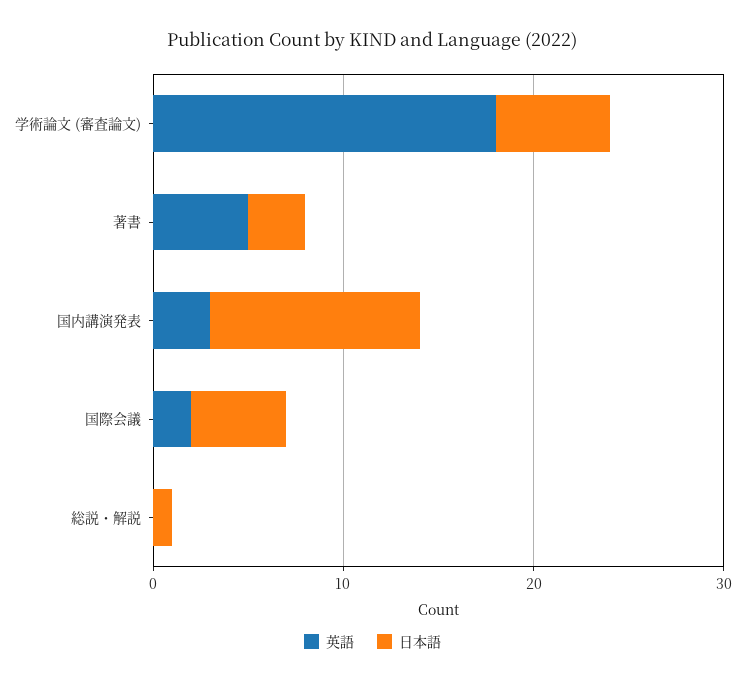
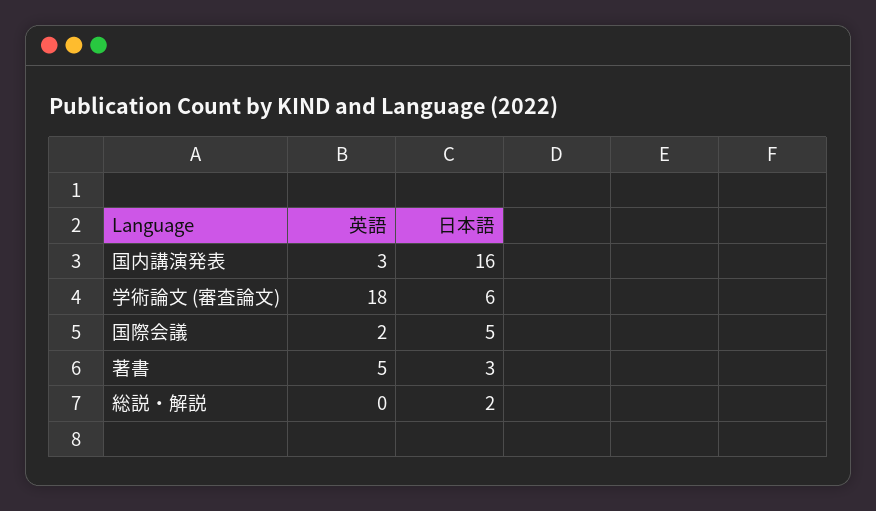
日本語, 国内講演発表: 11 -> 16
日本語, 総説・解説: 1 -> 2

